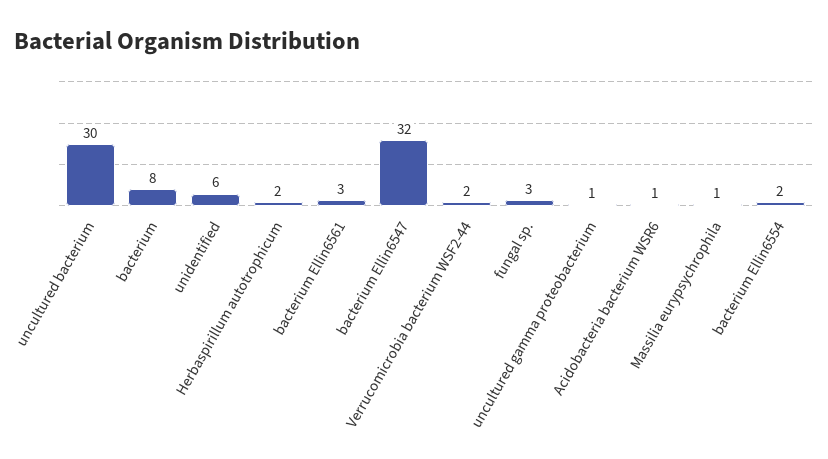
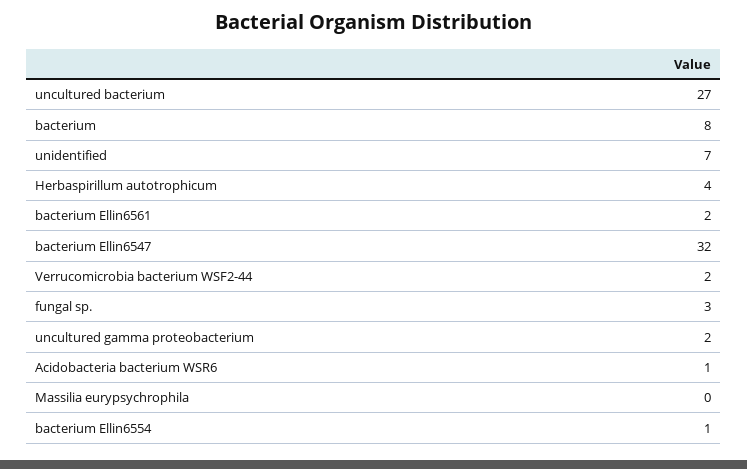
uncultured bacterium: 30 -> 27
unidentified: 6 -> 7
Herbaspirillum autotrophicum: 2 -> 4
bacterium Ellin6561: 3 -> 2
uncultured gamma proteobacterium: 1 -> 2
Massilia eurypsychrophila: 1 -> 0
bacterium Ellin6554: 2 -> 1

